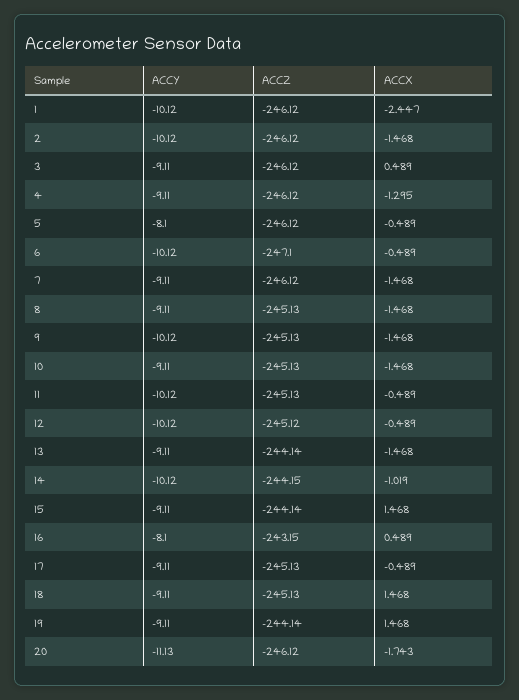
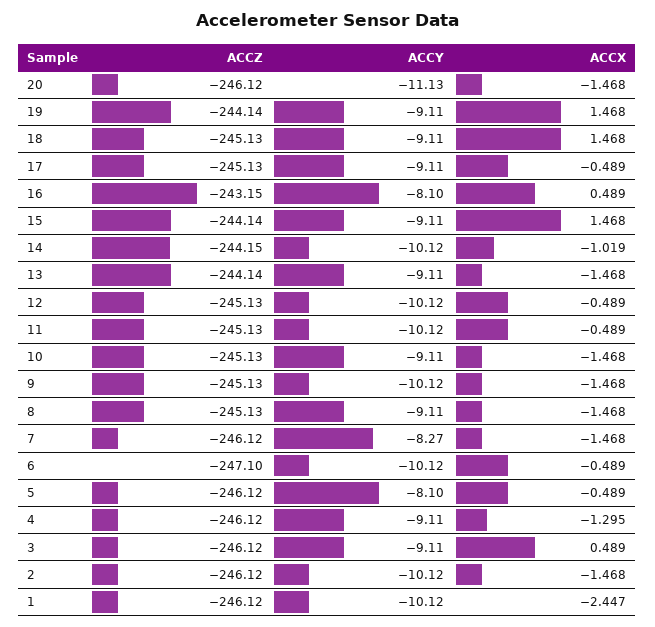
ACCY, 7: -9.11 -> -8.27
ACCZ, 12: -245.12 -> -245.13
ACCX, 20: -1.743 -> -1.468

